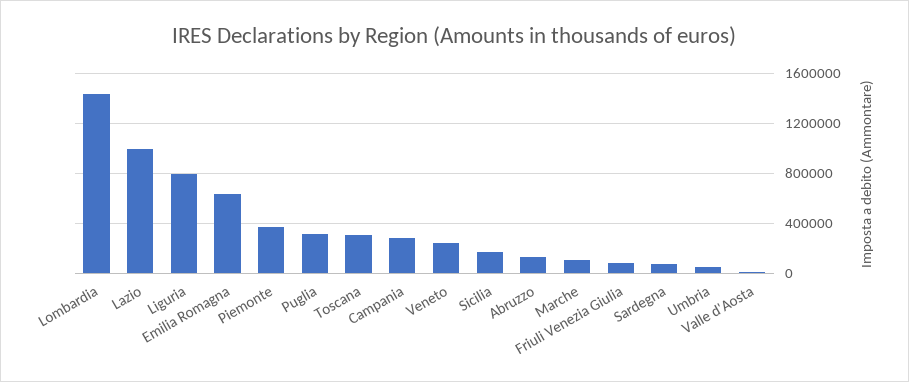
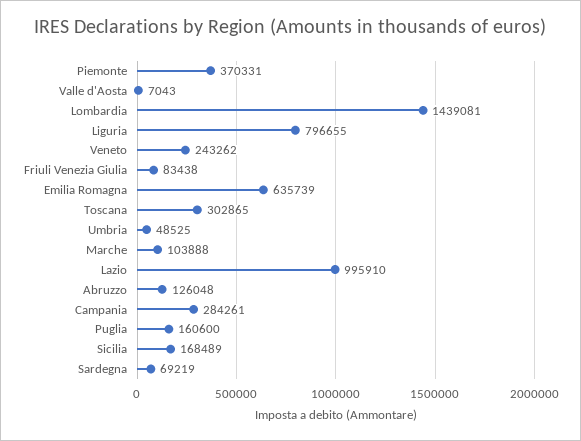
Puglia: 300000 -> 160600

